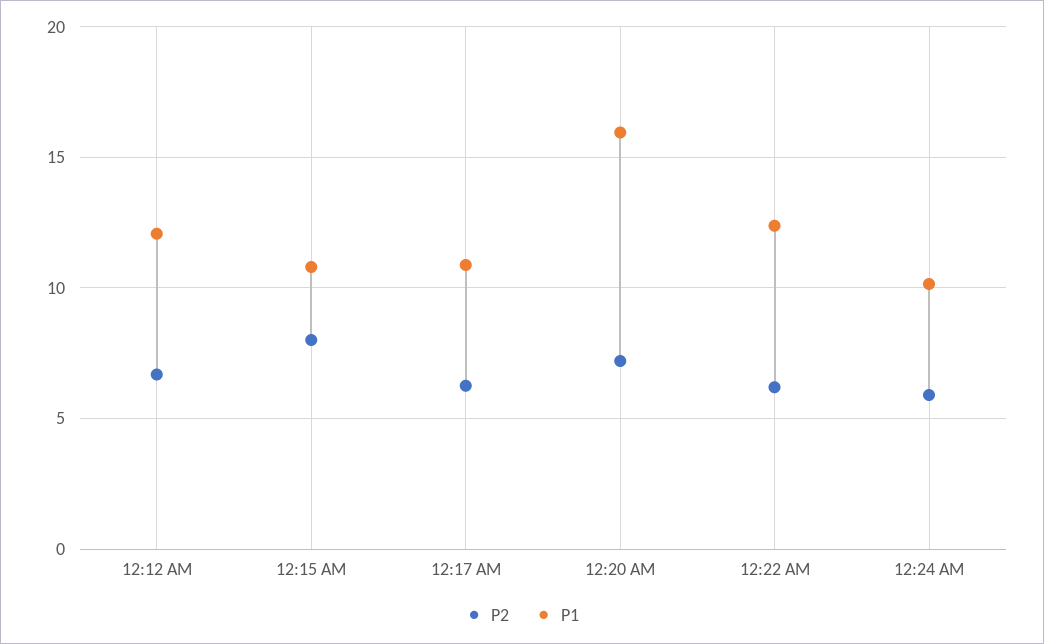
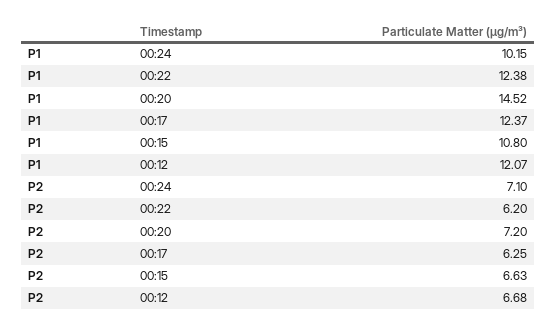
P2, 12:15 AM: 8 -> 6.63
P1, 12:17 AM: 11 -> 12.37
P1, 12:20 AM: 16 -> 14.52
P2, 12:24 AM: 6 -> 7.1

